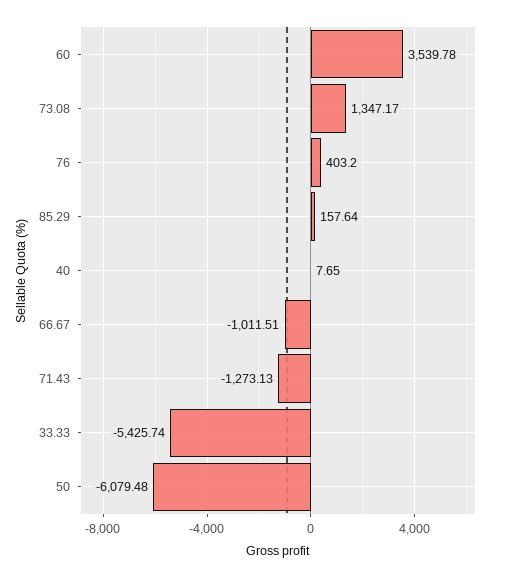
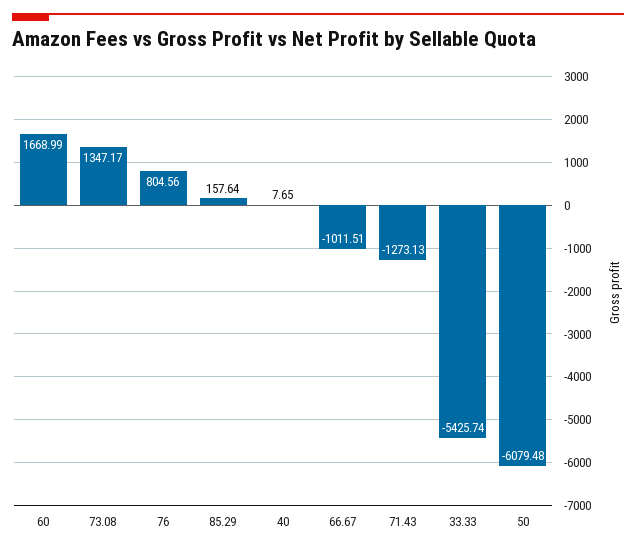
60: 3539.78 -> 1668.99
76: 403.2 -> 804.56

